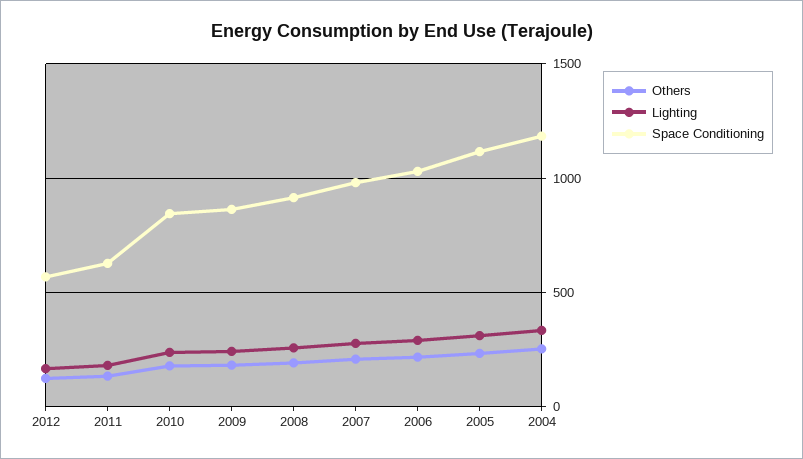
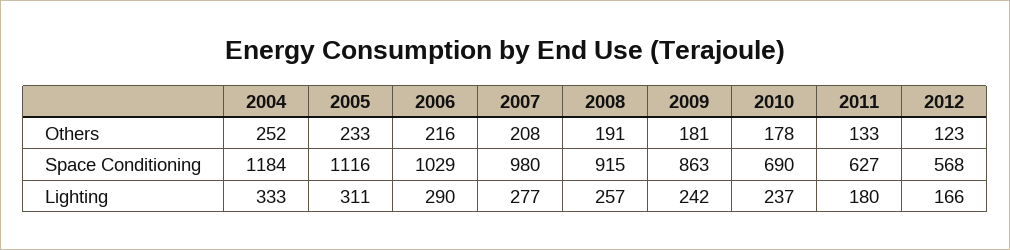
Space Conditioning, 2010: 850 -> 690

